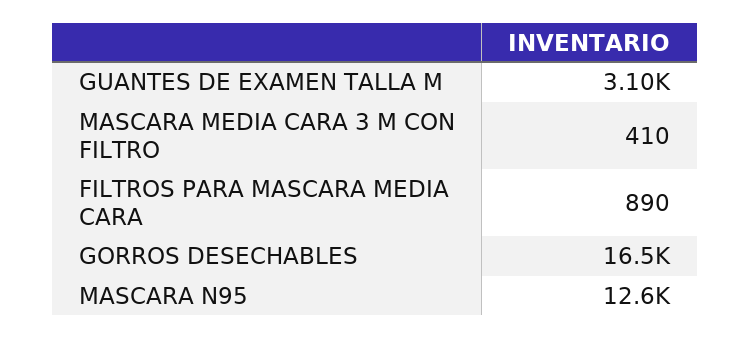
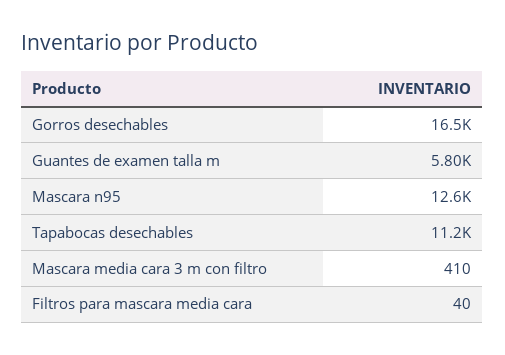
GUANTES DE EXAMEN TALLA M: 3100 -> 5800
FILTROS PARA MASCARA MEDIA CARA: 890 -> 40
Tapabocas desechables: none -> 11200

